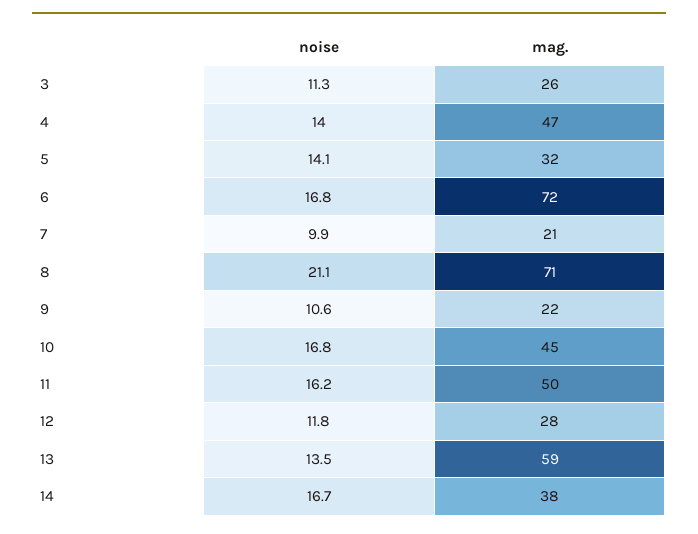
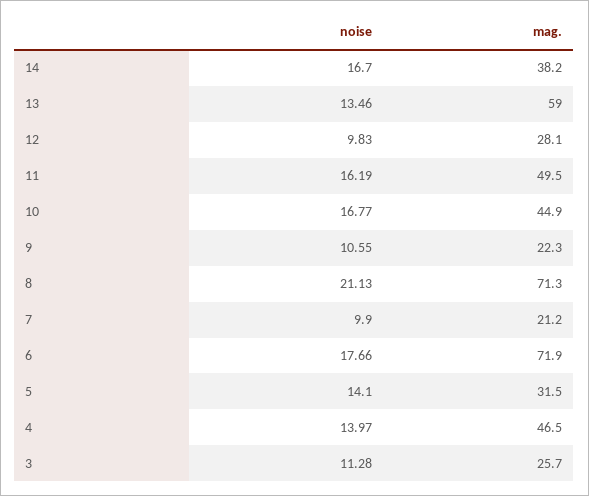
noise, 6: 16.8 -> 17.66
noise, 12: 11.8 -> 9.83

